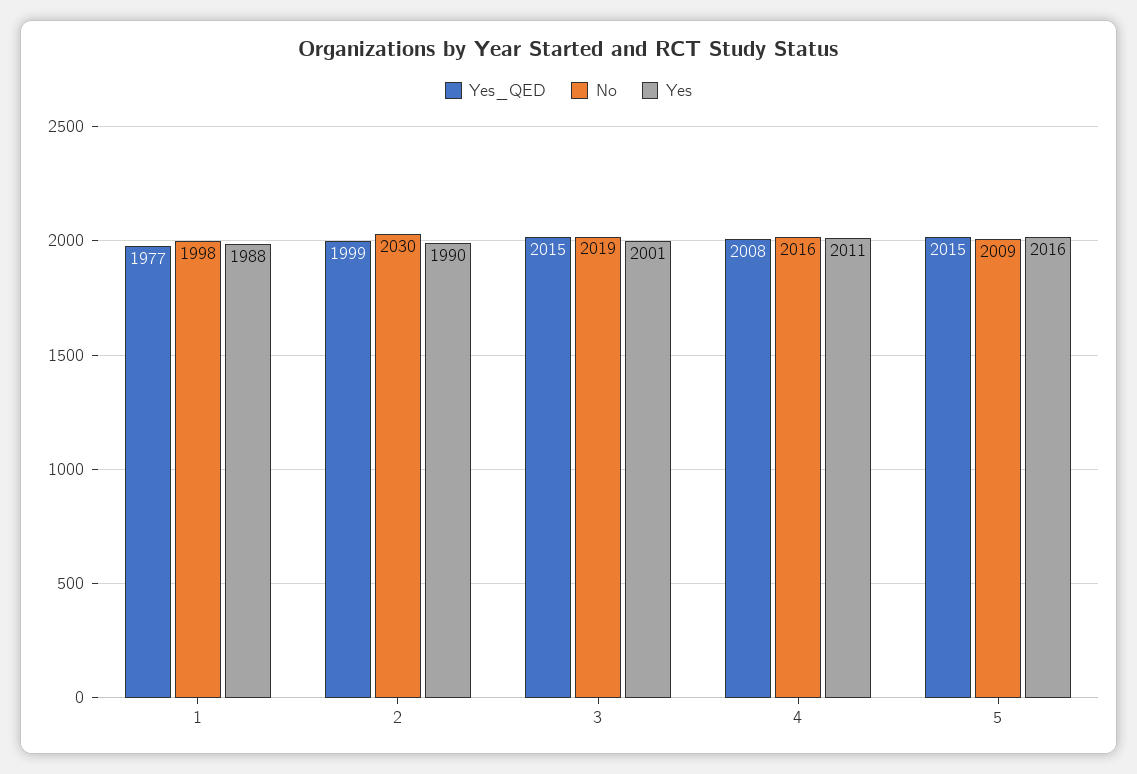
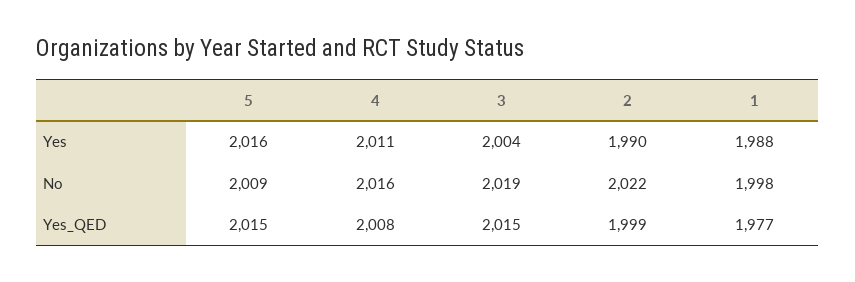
No, 2: 2030 -> 2022
Yes, 3: 2001 -> 2004

